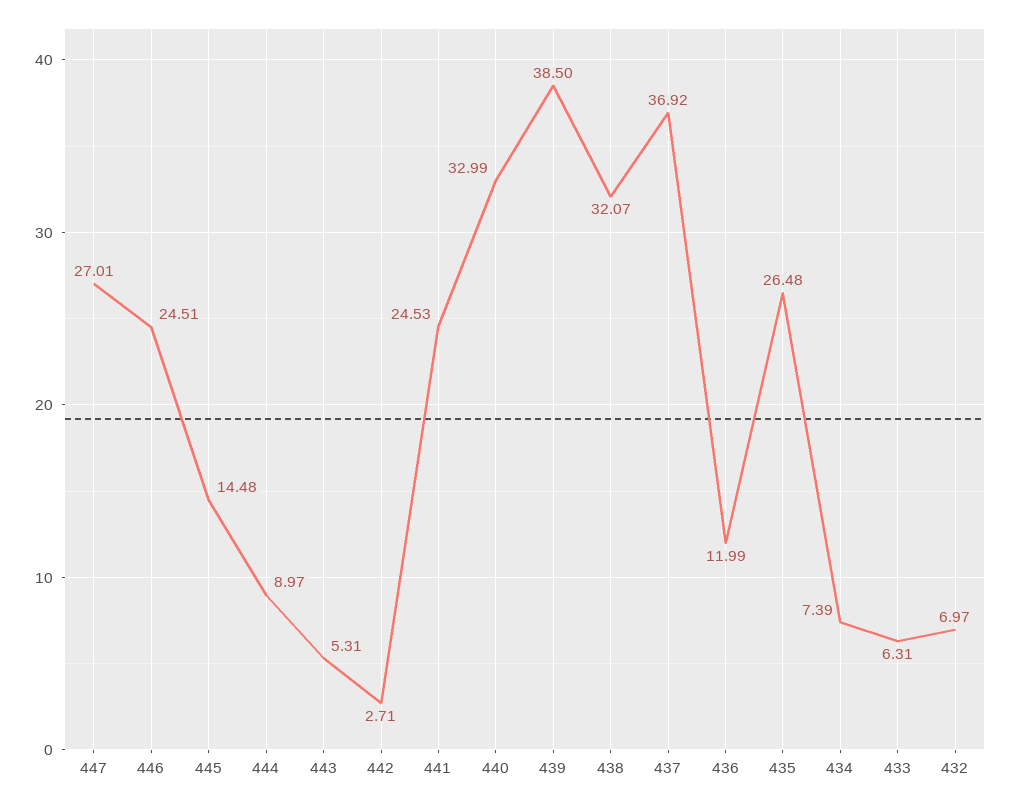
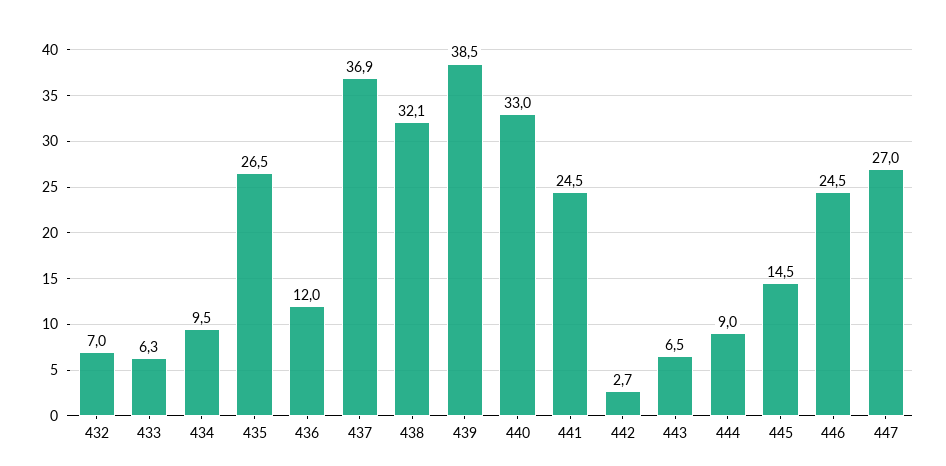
443: 5.31 -> 6.5
434: 7.39 -> 9.5

